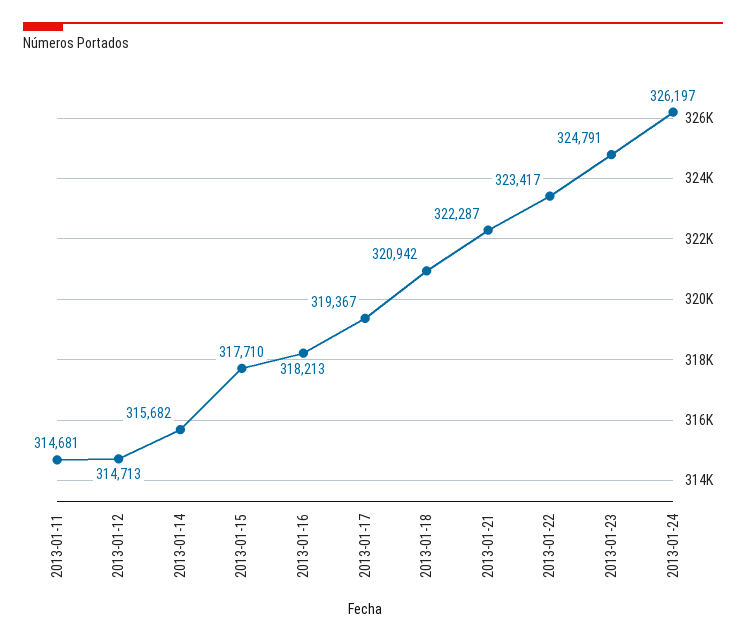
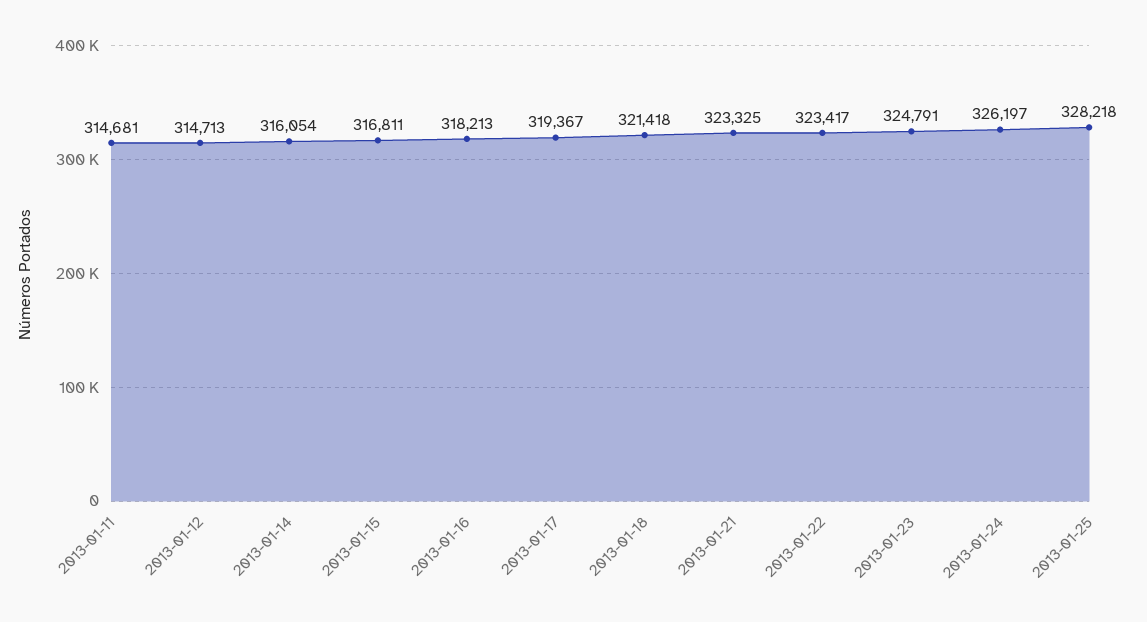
2013-01-14: 315682 -> 316054
2013-01-15: 317710 -> 316811
2013-01-18: 320942 -> 321418
2013-01-21: 322287 -> 323325
2013-01-25: none -> 328218

